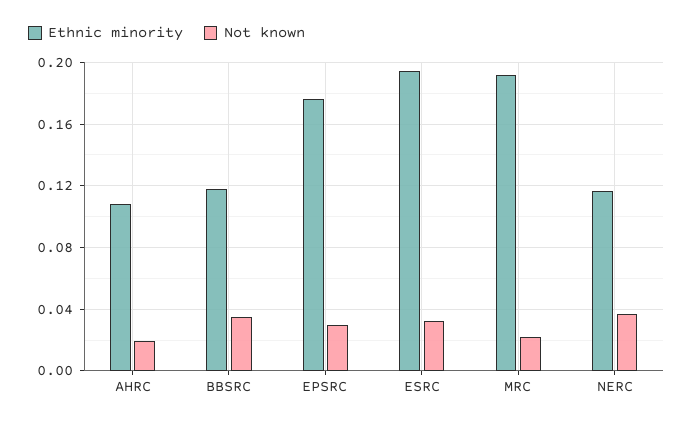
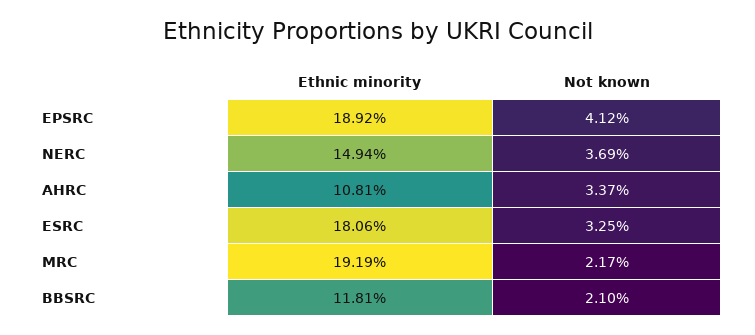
Not known, AHRC: 0.02 -> 0.0337
Not known, BBSRC: 0.035 -> 0.021
Ethnic minority, EPSRC: 0.175 -> 0.1892
Not known, EPSRC: 0.03 -> 0.0412
Ethnic minority, ESRC: 0.195 -> 0.1806
Ethnic minority, NERC: 0.115 -> 0.1494

